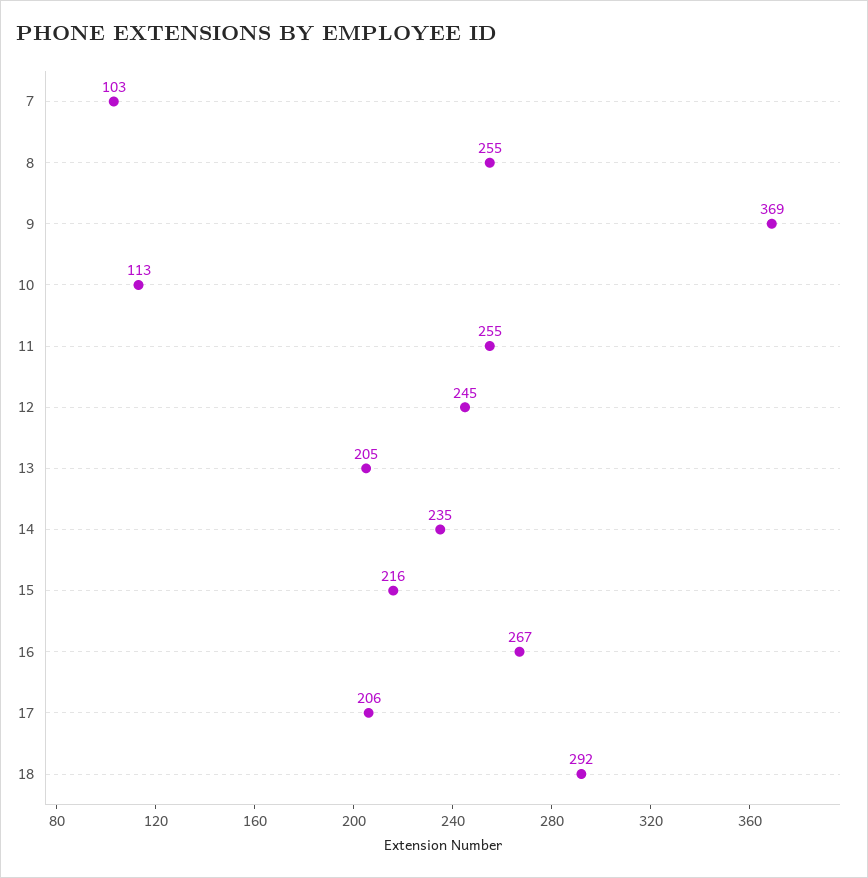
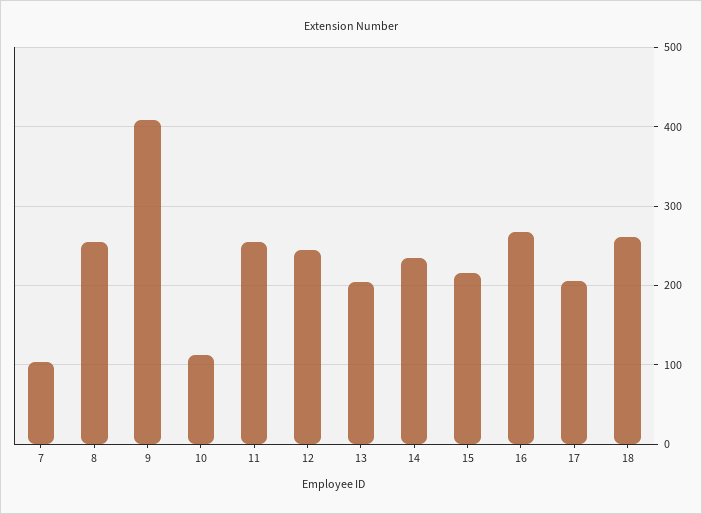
9: 369 -> 410
18: 292 -> 260

